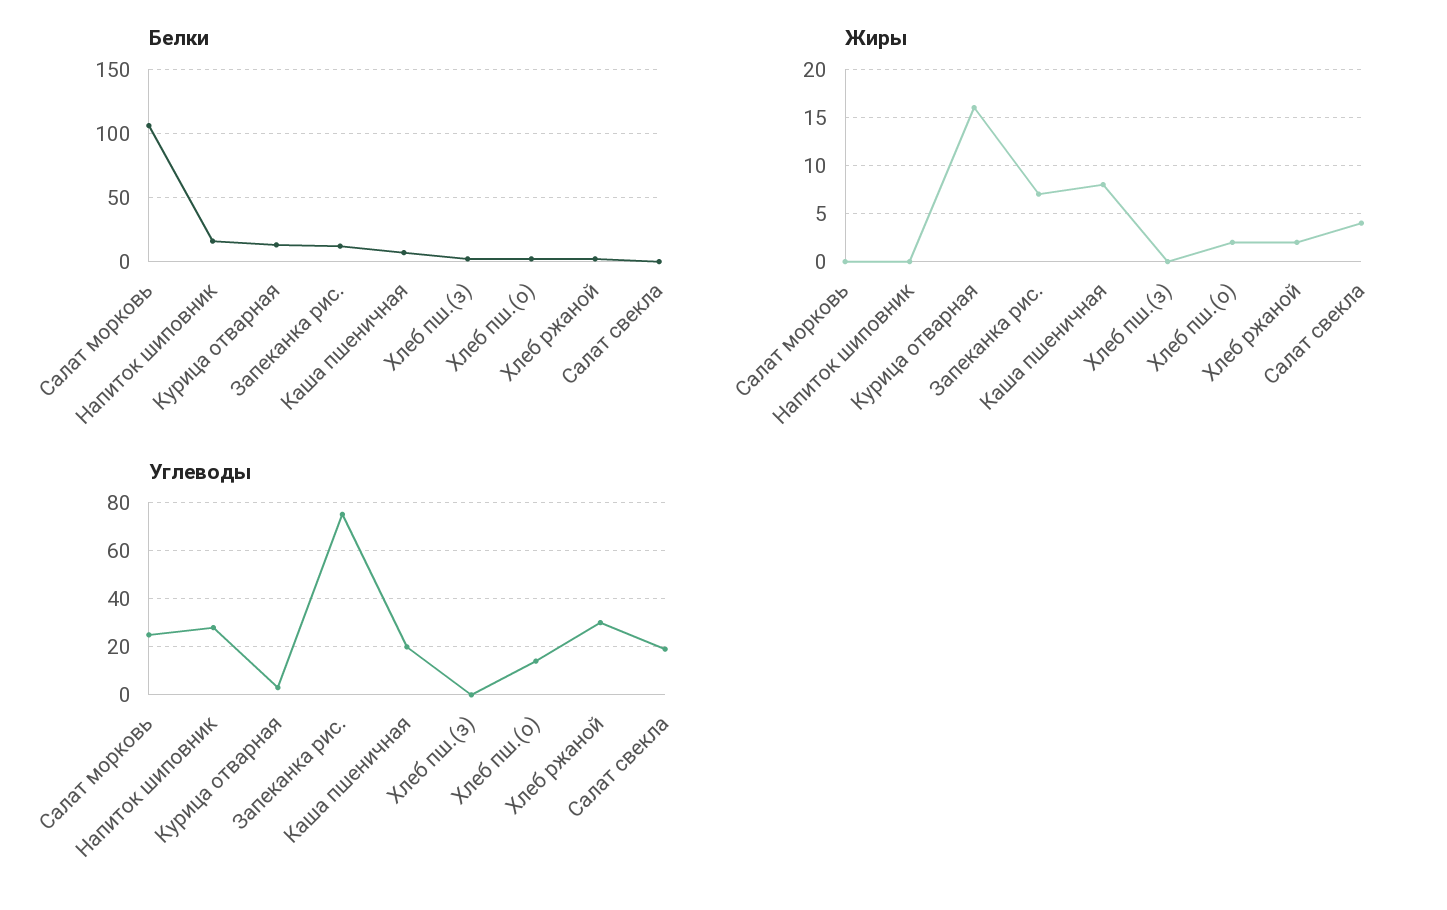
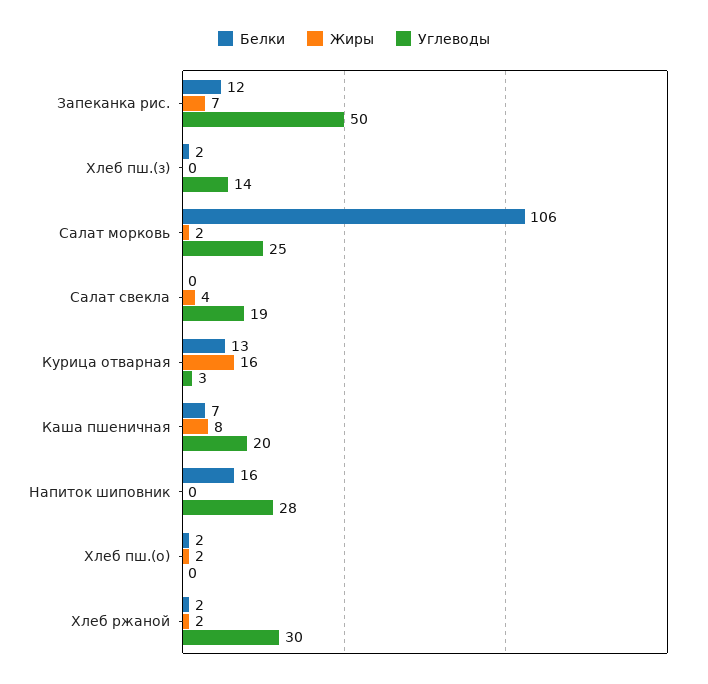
Жиры, Салат морковь: 0 -> 2
Углеводы, Запеканка рис.: 75 -> 50
Углеводы, Хлеб пш.(з): 0 -> 14
Углеводы, Хлеб пш.(о): 15 -> 0

